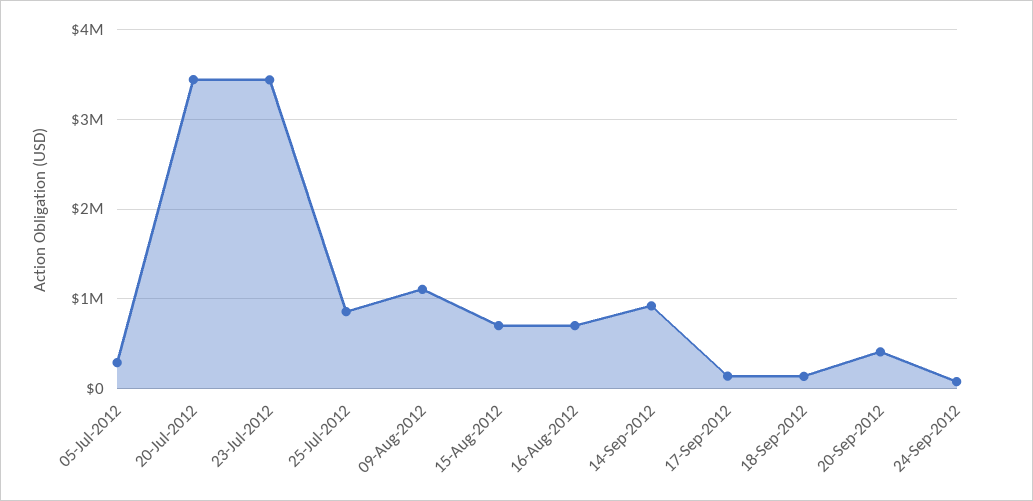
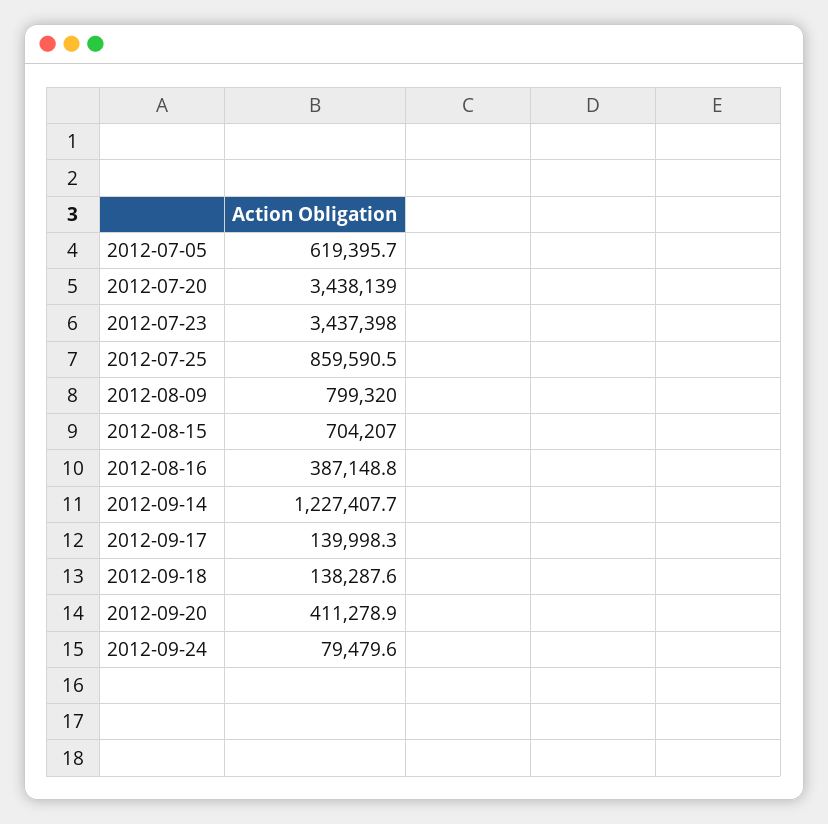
05-Jul-2012: 300000 -> 619395.7
09-Aug-2012: 1100000 -> 799320
16-Aug-2012: 700000 -> 387148.8
14-Sep-2012: 900000 -> 1227407.7

